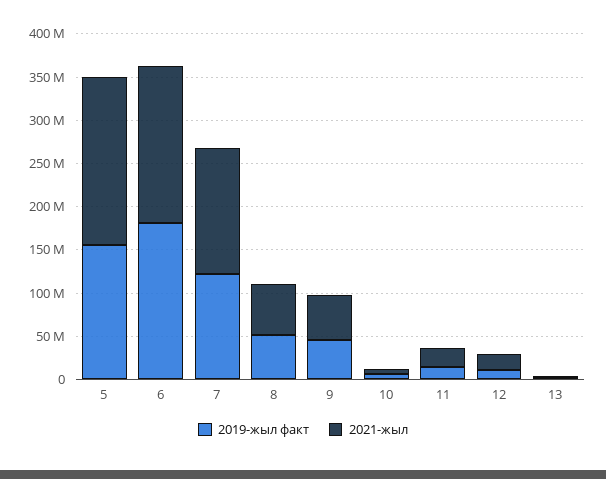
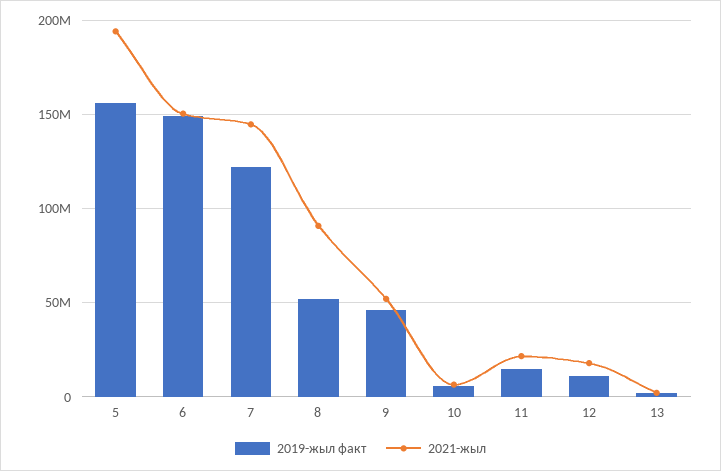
2019-жыл факт, 6: 180000000 -> 150000000
2021-жыл, 6: 180000000 -> 150000000
2021-жыл, 8: 60000000 -> 90000000

